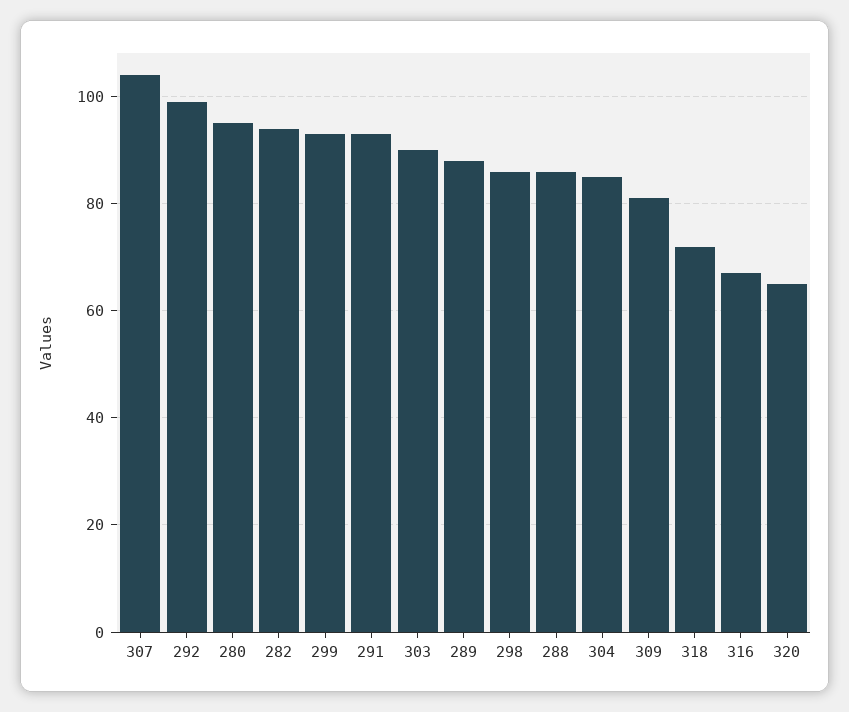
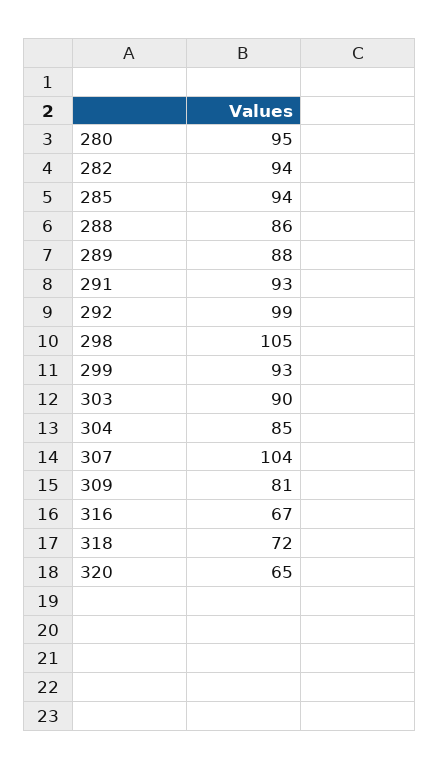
298: 85 -> 105
285: none -> 94

